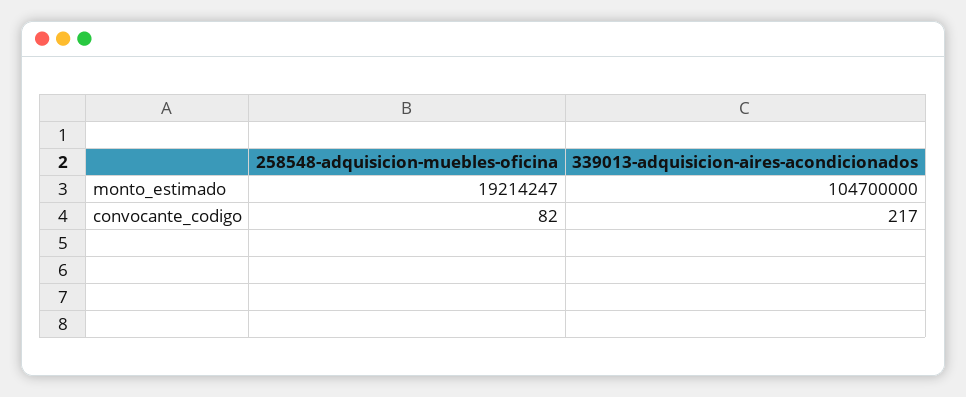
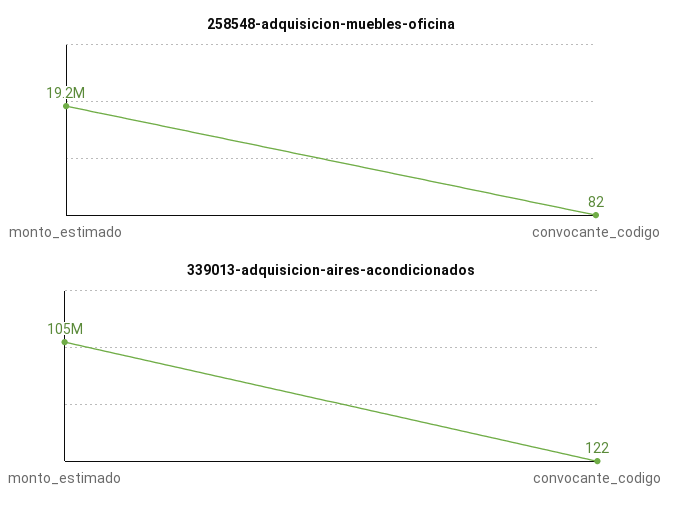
339013-adquisicion-aires-acondicionados, monto_estimado: 104700000 -> 105000000
339013-adquisicion-aires-acondicionados, convocante_codigo: 217 -> 122

